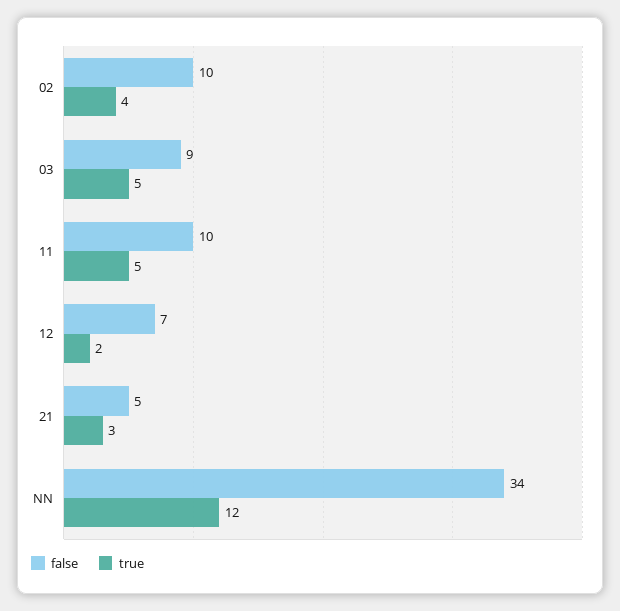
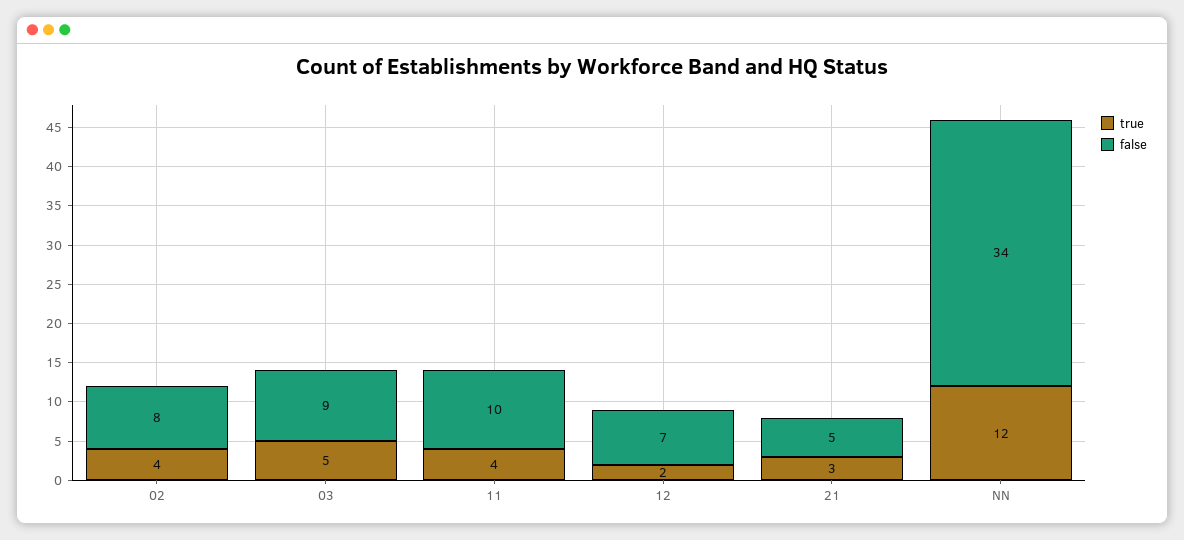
false, 02: 10 -> 8
true, 11: 5 -> 4

